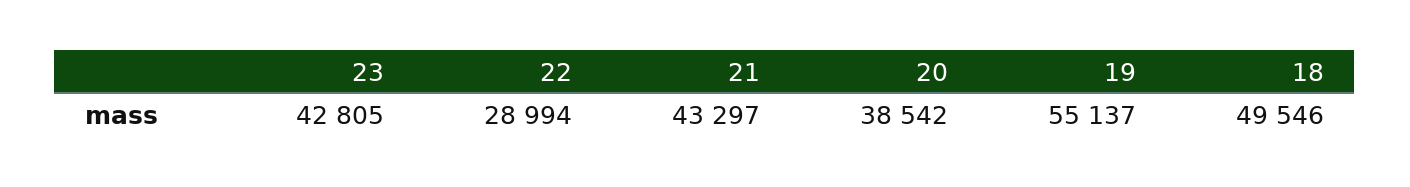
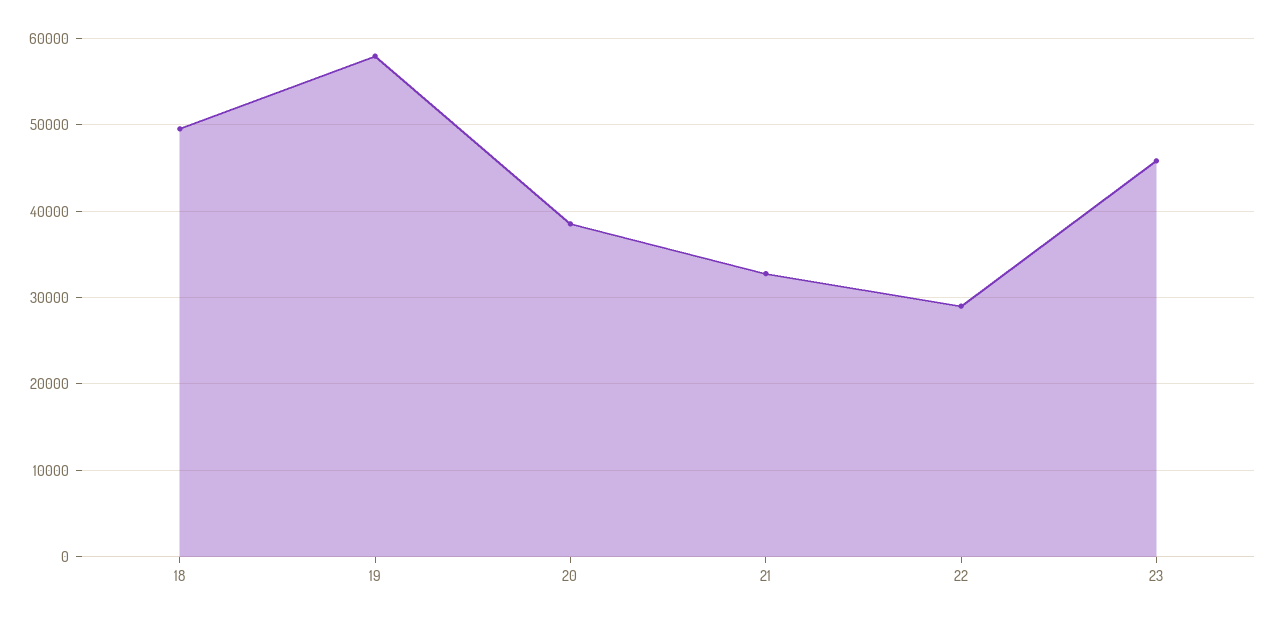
23: 42805 -> 46000
21: 43297 -> 33000
19: 55137 -> 58000

